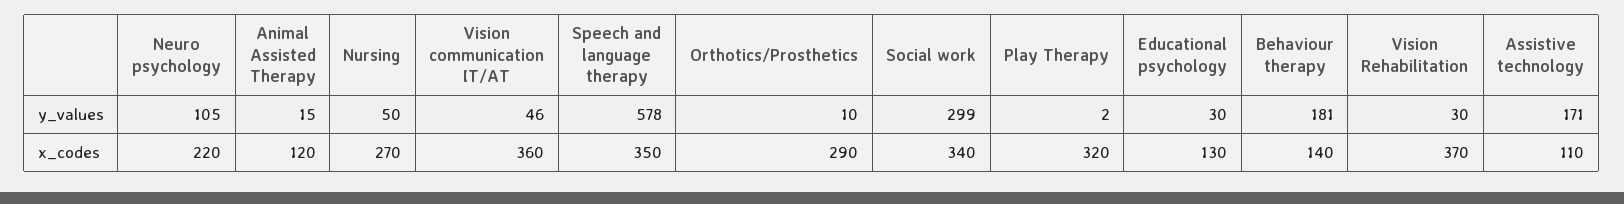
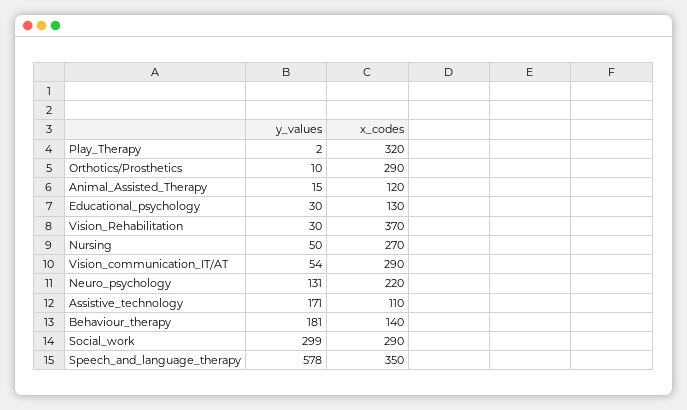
Neuro psychology, y_values: 105 -> 131
Vision communication IT/AT, y_values: 46 -> 54
Vision communication IT/AT, x_codes: 360 -> 290
Social work, x_codes: 340 -> 290

